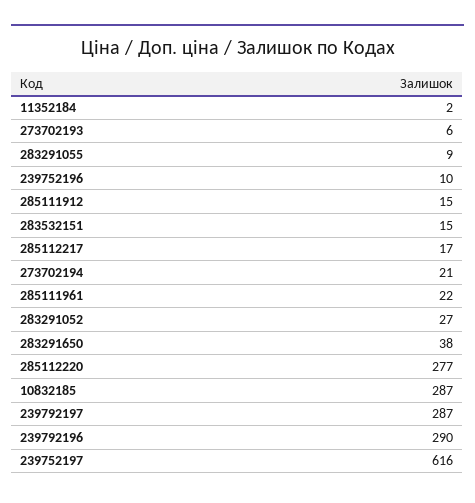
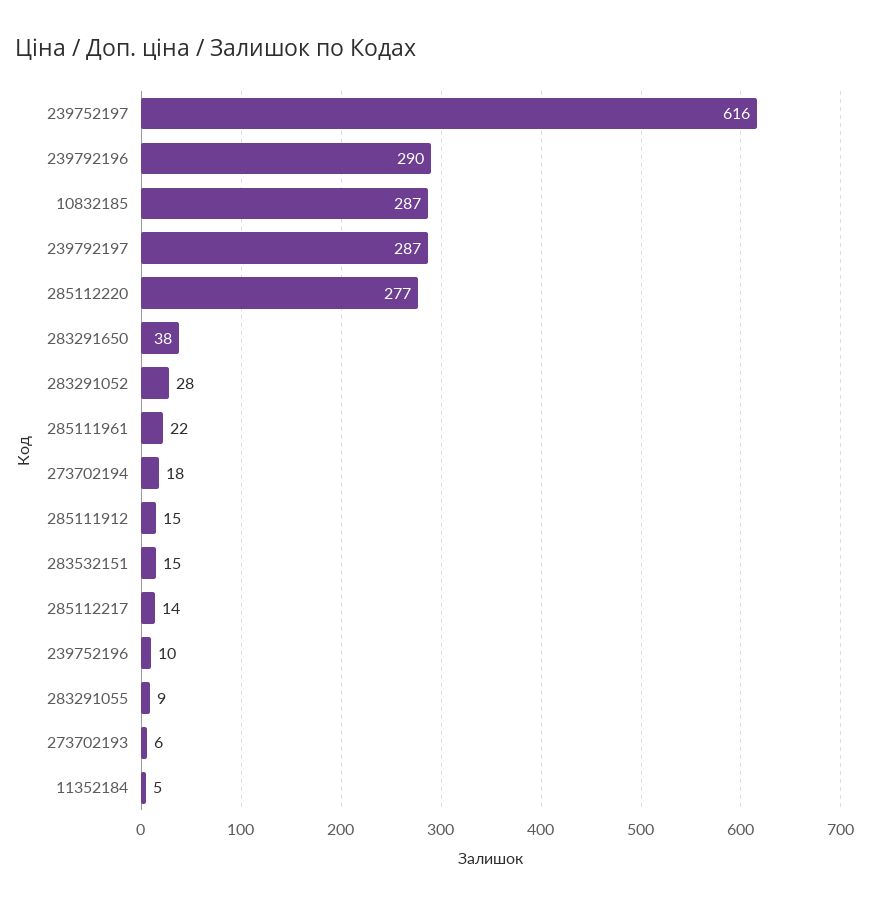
11352184: 2 -> 5
285112217: 17 -> 14
273702194: 21 -> 18
283291052: 27 -> 28

